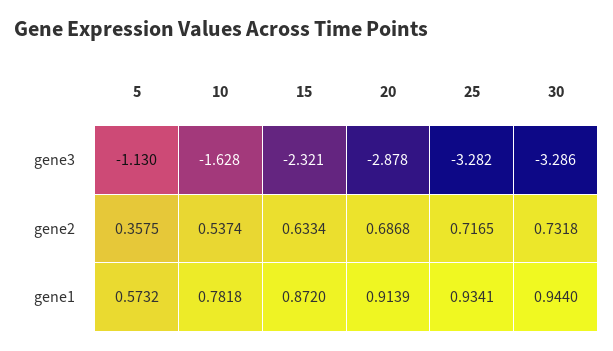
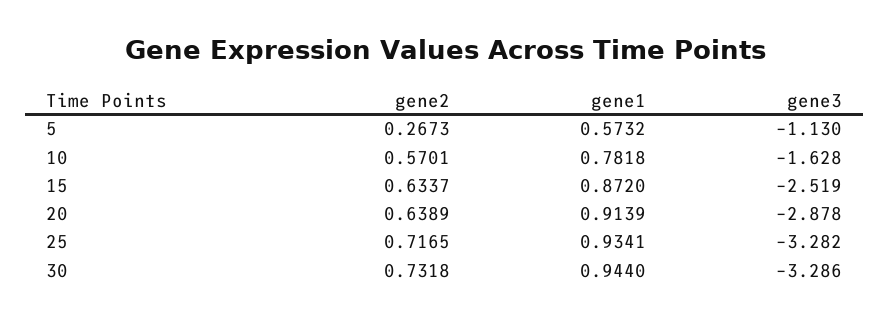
15, gene3: -2.321 -> -2.519
5, gene2: 0.3575 -> 0.2673
10, gene2: 0.5374 -> 0.5701
15, gene2: 0.6334 -> 0.6337
20, gene2: 0.6868 -> 0.6389

